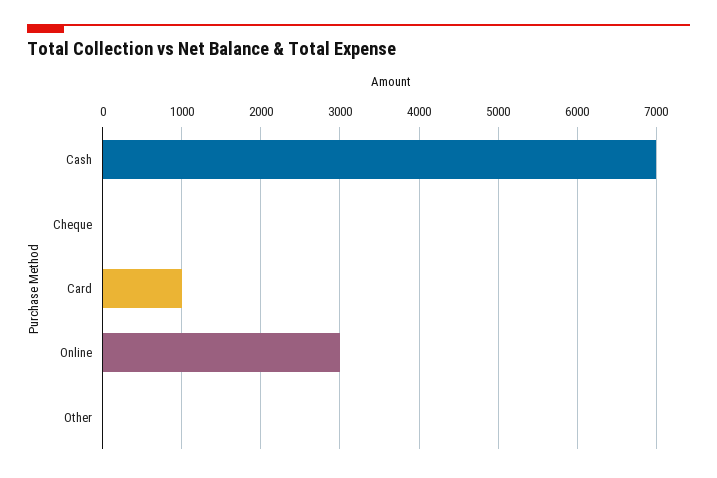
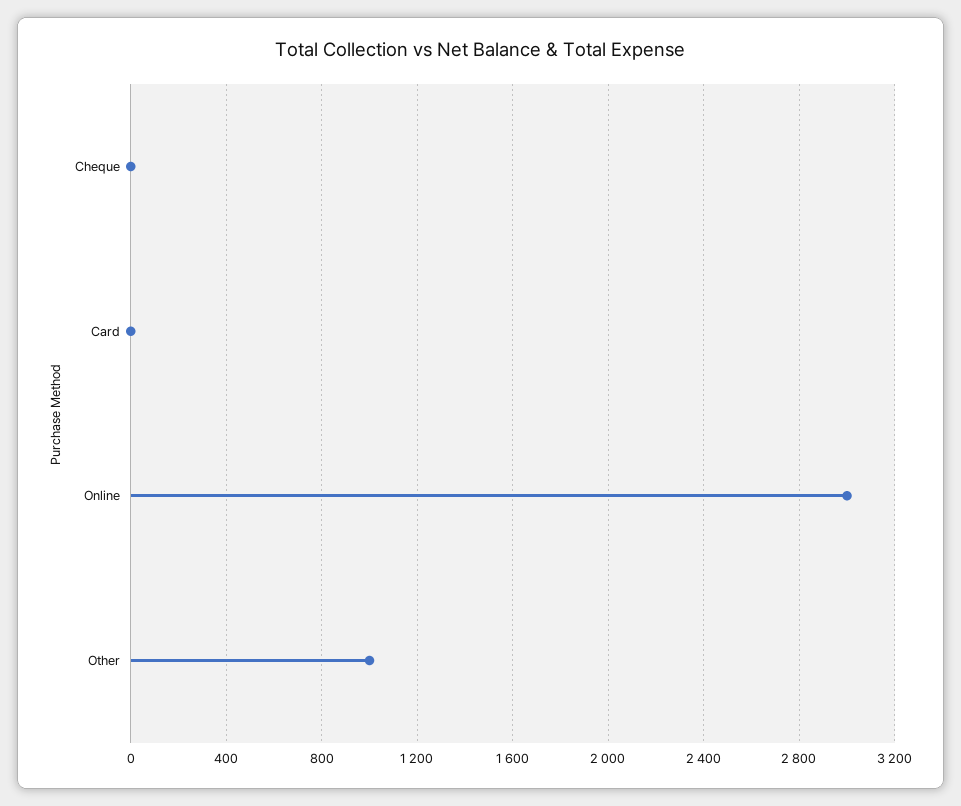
Cash: 7000 -> none
Card: 1000 -> 0
Other: 0 -> 1000

